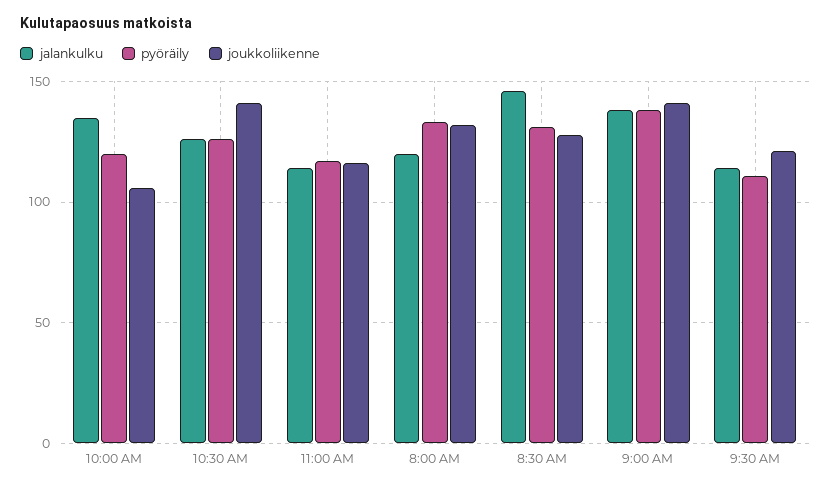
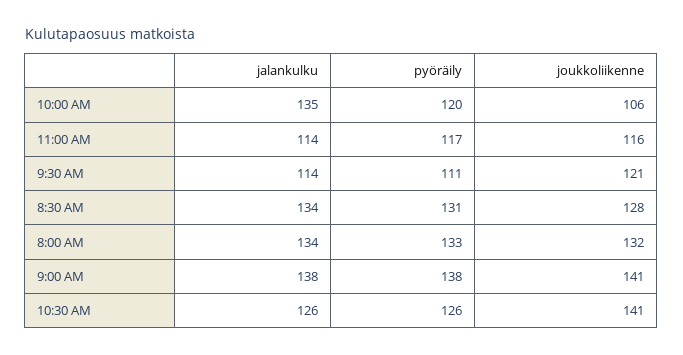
jalankulku, 8:00 AM: 120 -> 134
jalankulku, 8:30 AM: 145 -> 134

